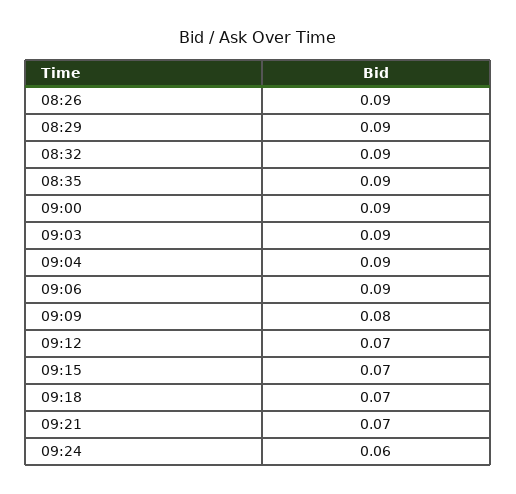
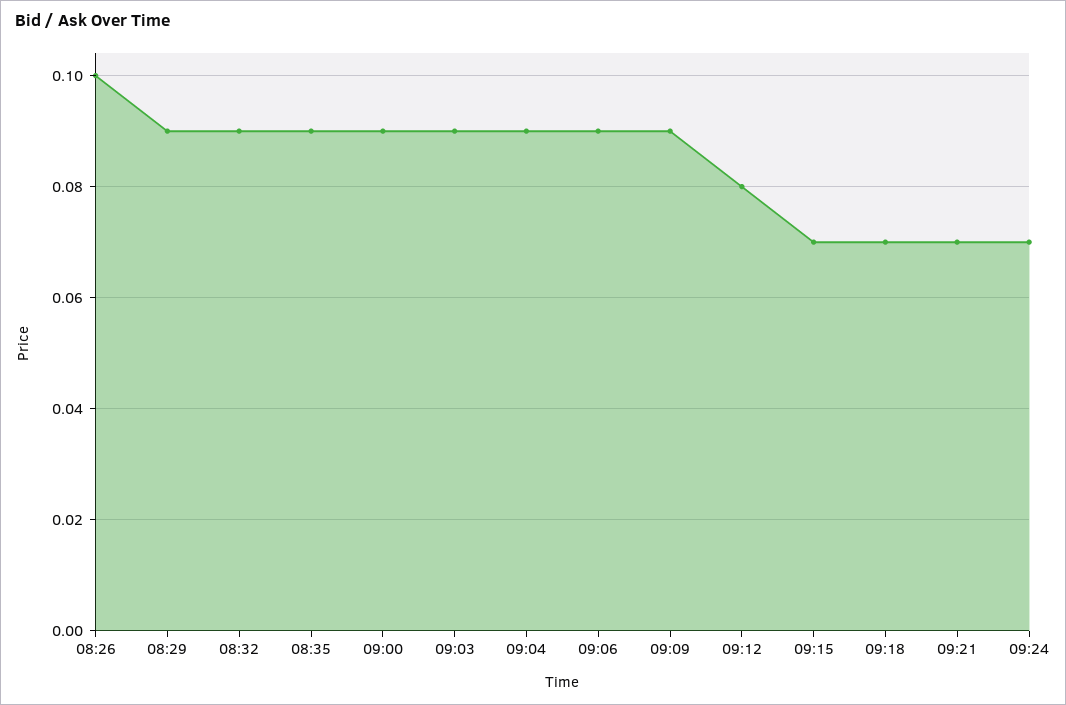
08:26: 0.09 -> 0.1
09:09: 0.08 -> 0.09
09:12: 0.07 -> 0.08
09:24: 0.06 -> 0.07

